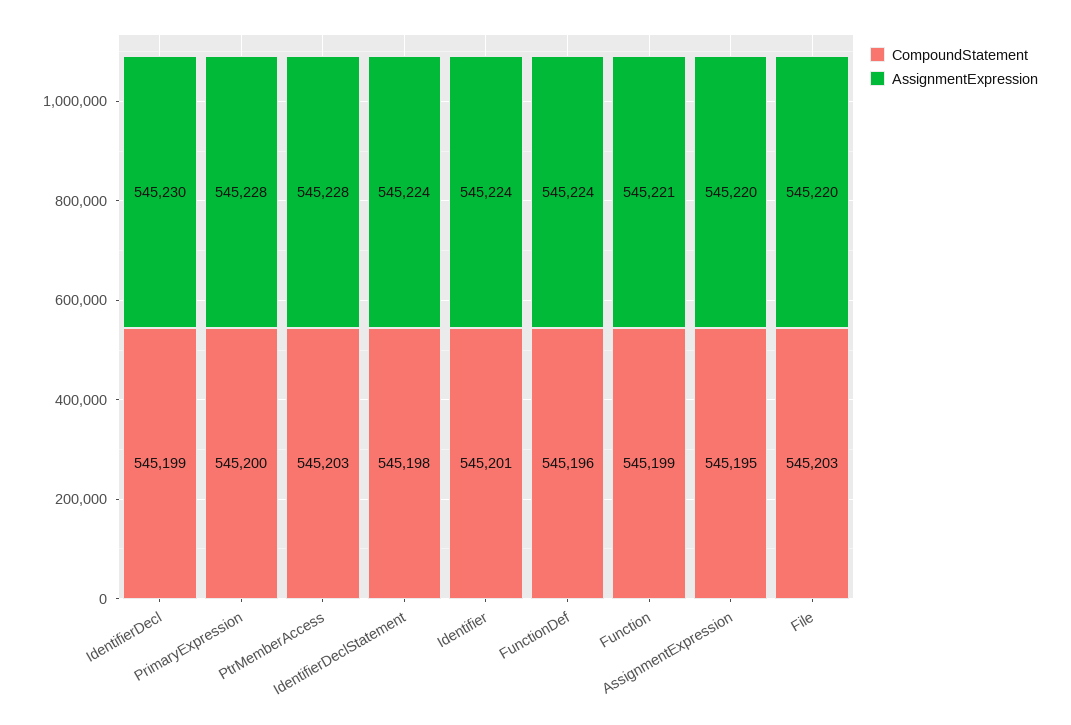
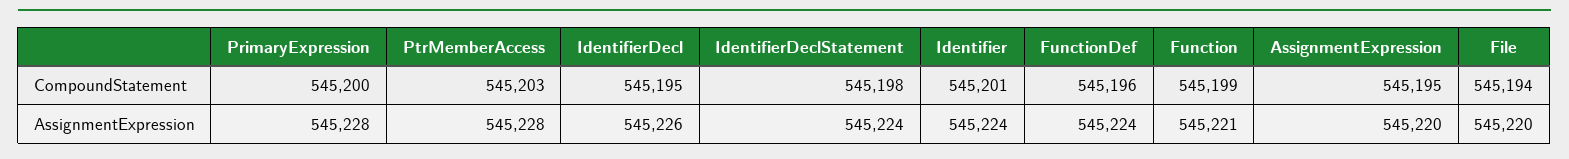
CompoundStatement, IdentifierDecl: 545199 -> 545195
AssignmentExpression, IdentifierDecl: 545230 -> 545226
CompoundStatement, File: 545203 -> 545194

